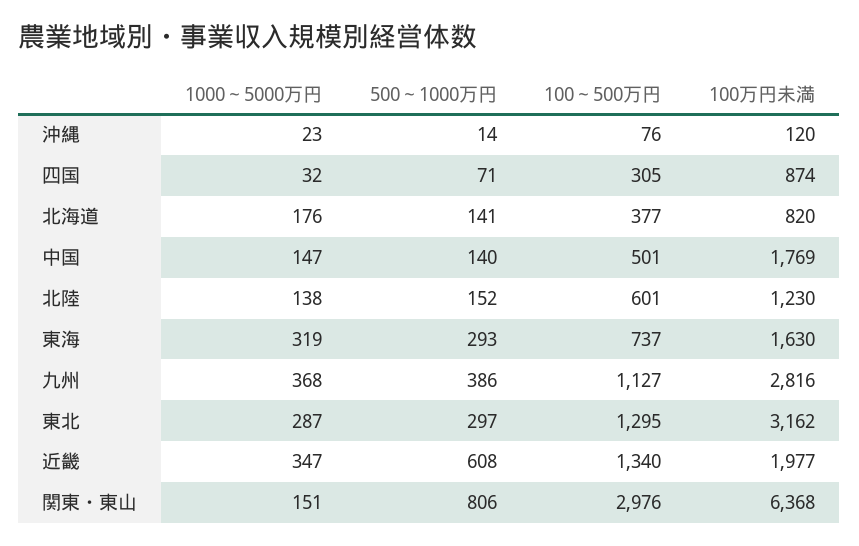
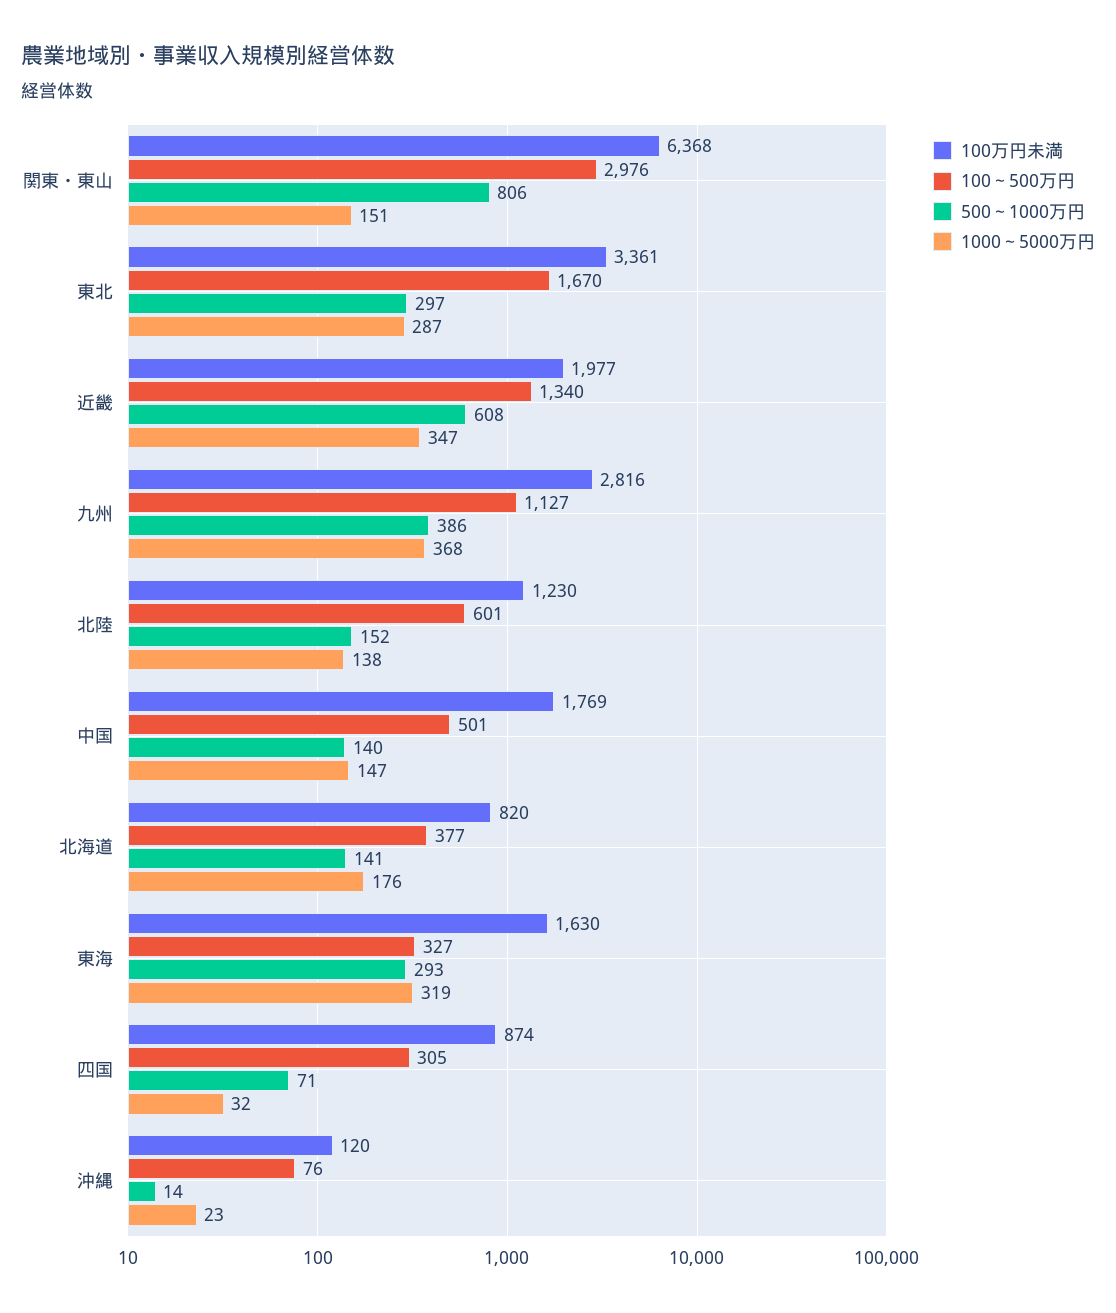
100～500万円, 東海: 737 -> 327
100～500万円, 東北: 1295 -> 1670
100万円未満, 東北: 3162 -> 3361

